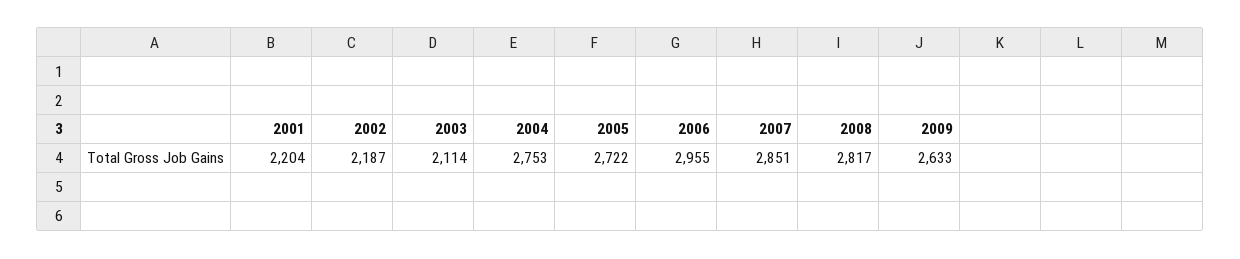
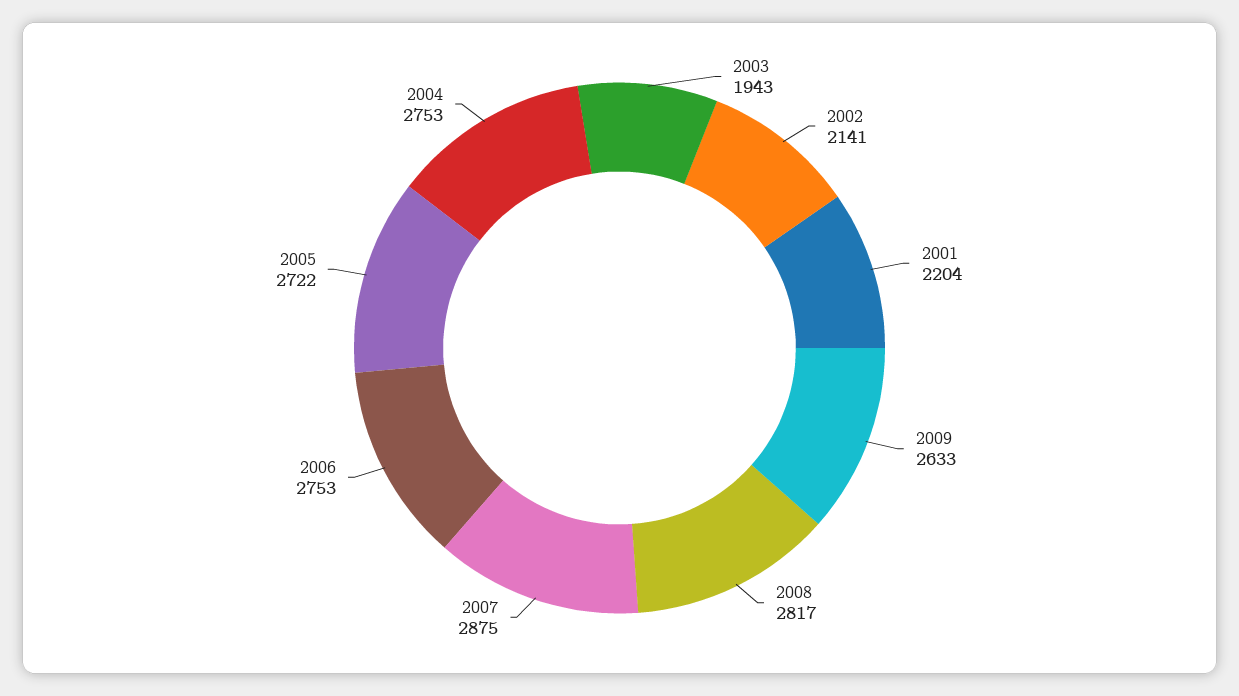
2002: 2187 -> 2141
2003: 2114 -> 1943
2006: 2955 -> 2753
2007: 2851 -> 2875

